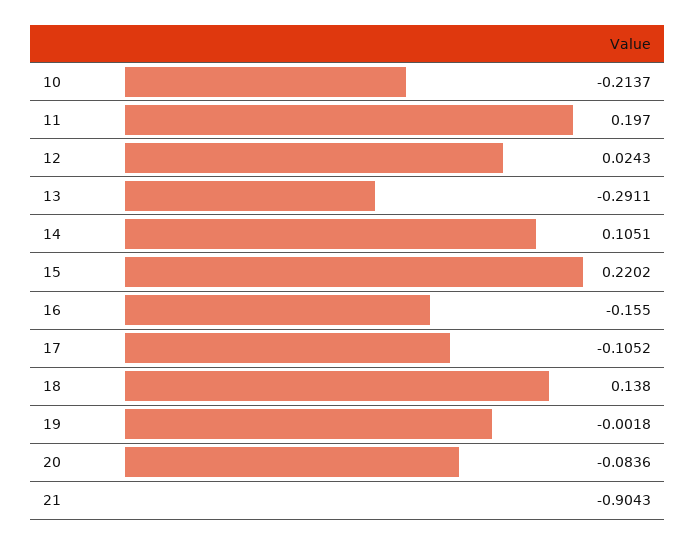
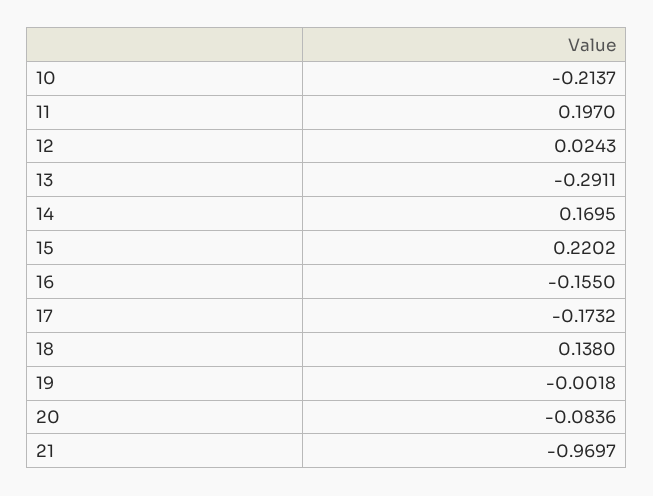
14: 0.1051 -> 0.1695
17: -0.1052 -> -0.1732
21: -0.9043 -> -0.9697

